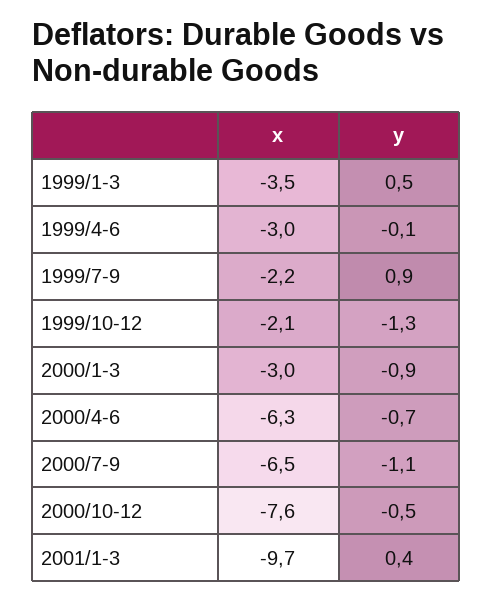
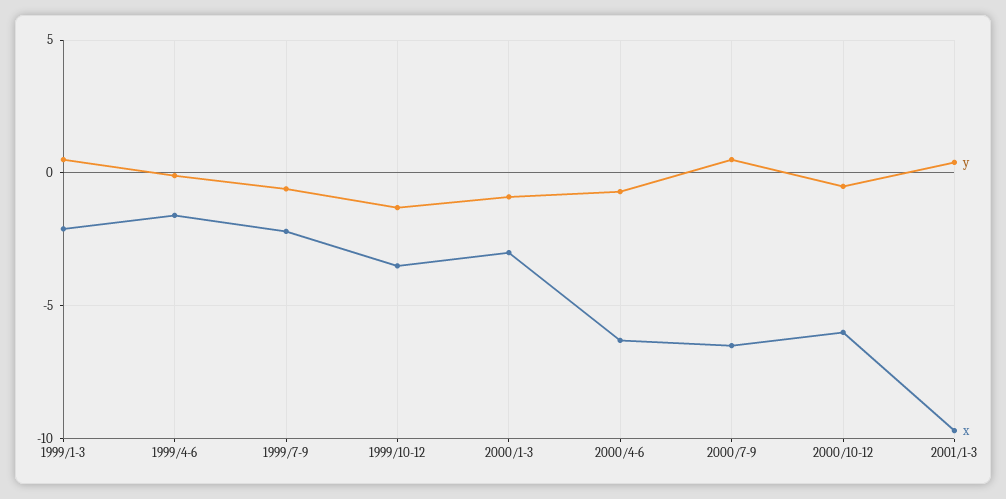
x, 1999/1-3: -3.5 -> -2
x, 1999/4-6: -3 -> -1.5
y, 1999/7-9: 0.9 -> -0.5
x, 1999/10-12: -2.1 -> -3.5
y, 2000/7-9: -1.1 -> 0.5
x, 2000/10-12: -7.6 -> -6

